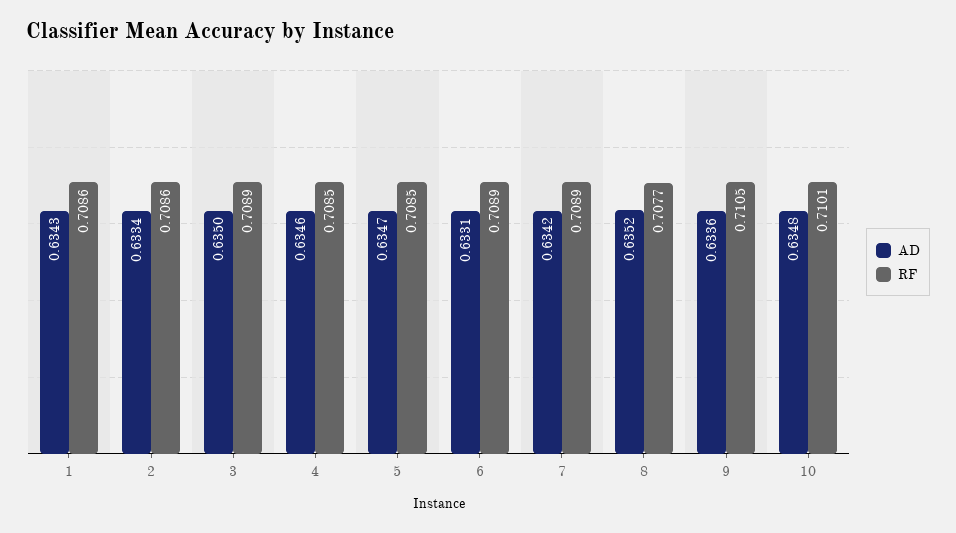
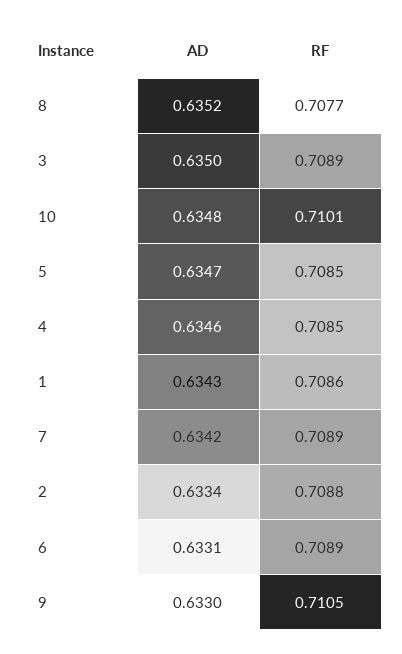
RF, 2: 0.7086 -> 0.7088
AD, 9: 0.6336 -> 0.633

